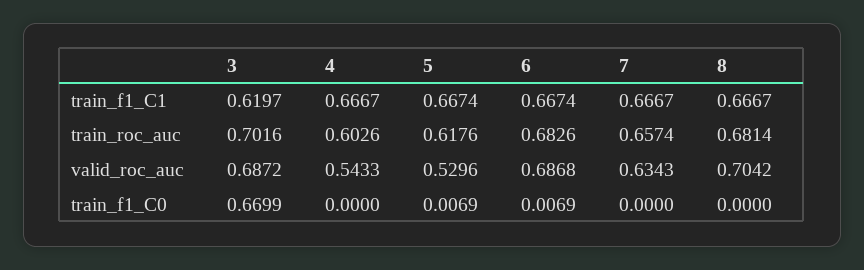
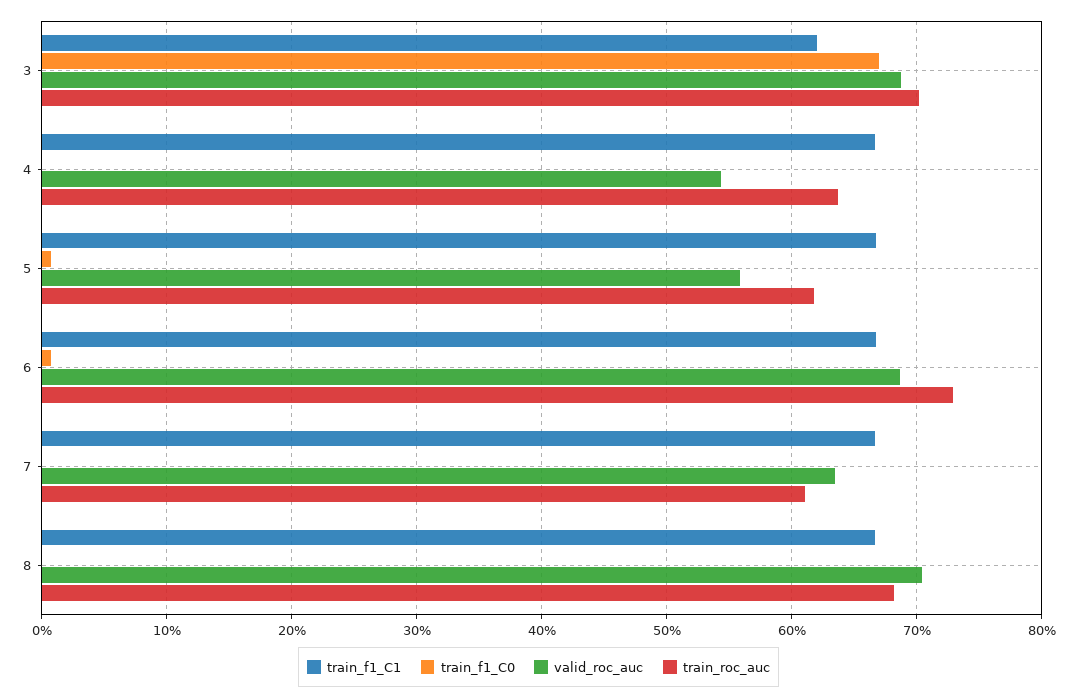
train_roc_auc, 4: 0.6026 -> 0.64
train_roc_auc, 6: 0.6826 -> 0.73
train_roc_auc, 7: 0.6574 -> 0.61
valid_roc_auc, 5: 0.5296 -> 0.56

